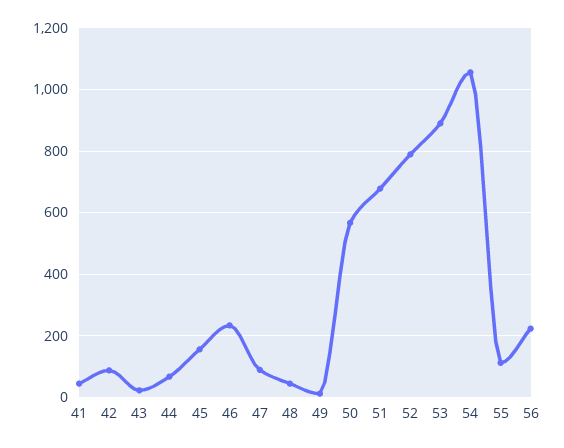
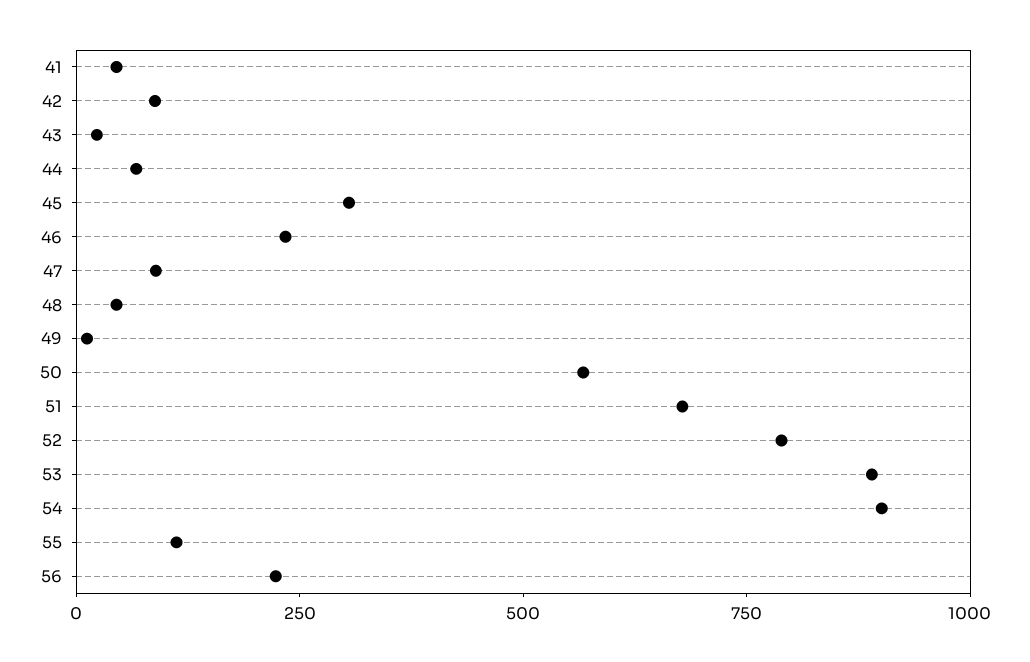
45: 160 -> 300
54: 1060 -> 900

